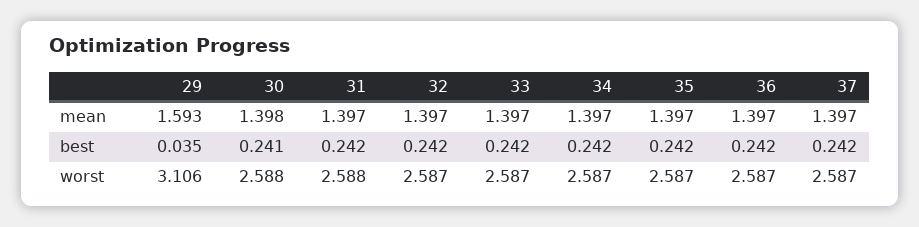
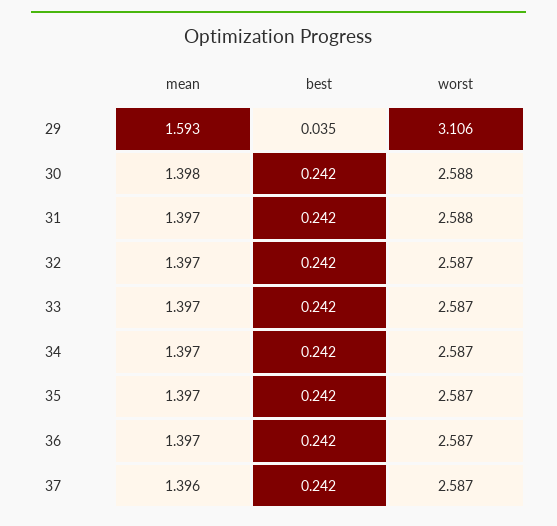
37, mean: 1.397 -> 1.396
30, best: 0.241 -> 0.242

